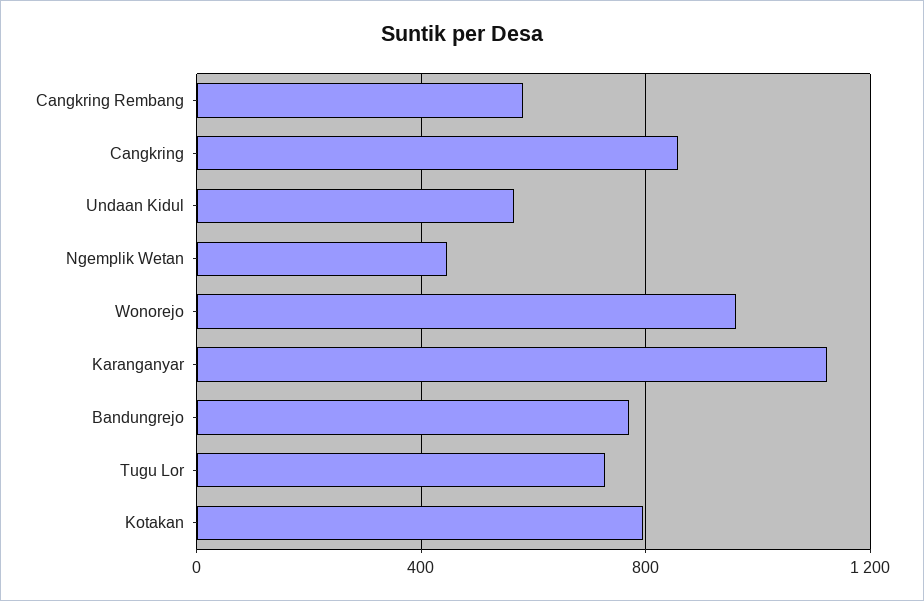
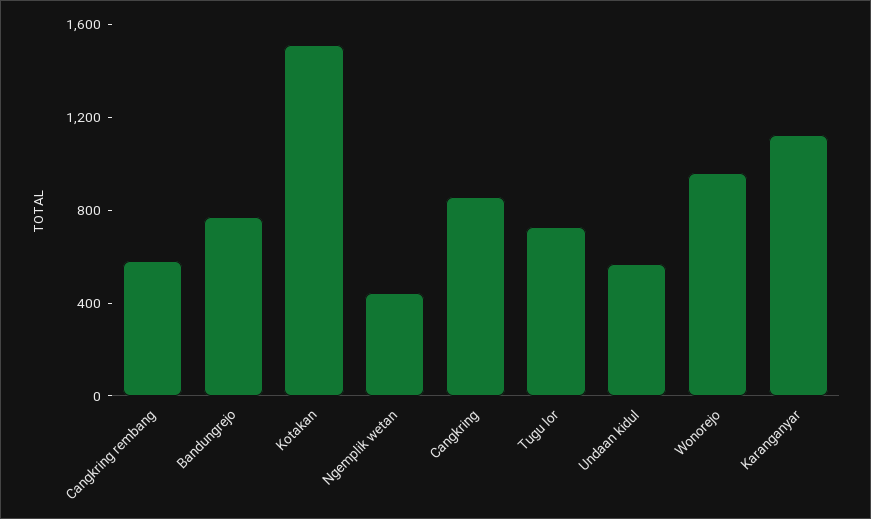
Kotakan: 800 -> 1500

